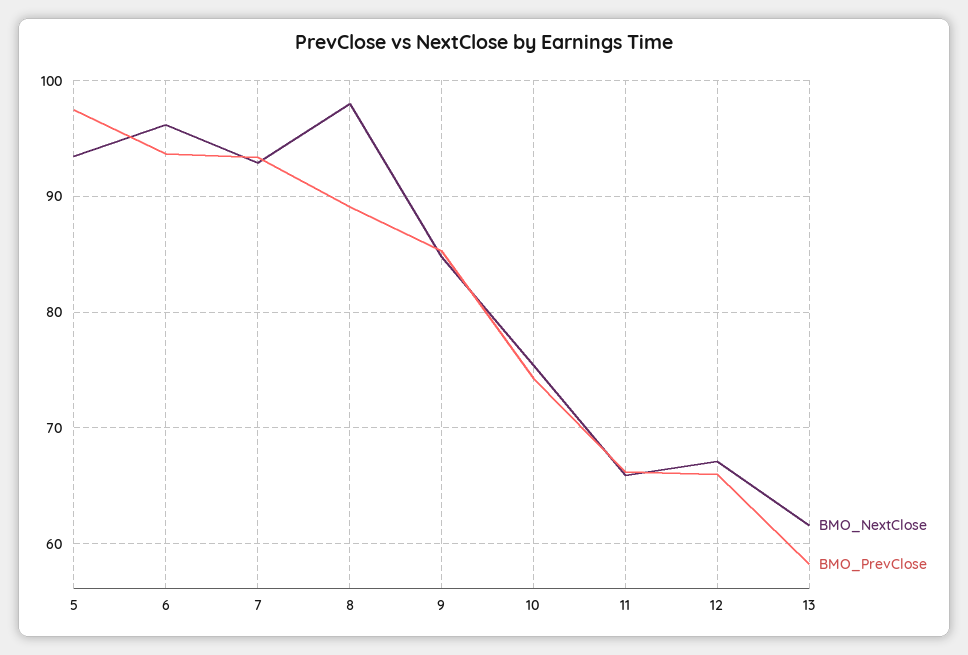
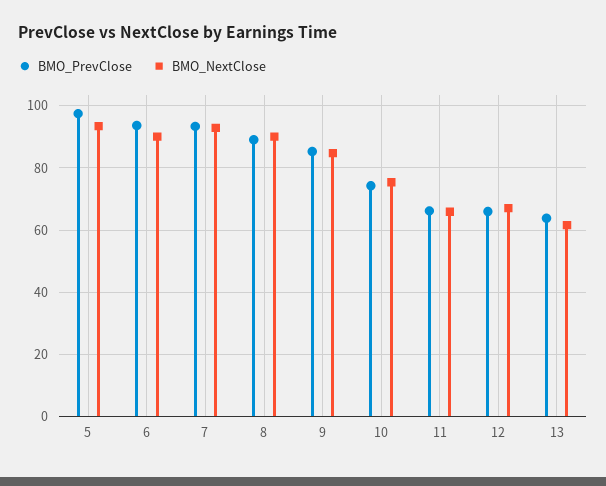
BMO_NextClose, 6: 96 -> 90
BMO_NextClose, 8: 98 -> 90
BMO_PrevClose, 13: 58 -> 64

